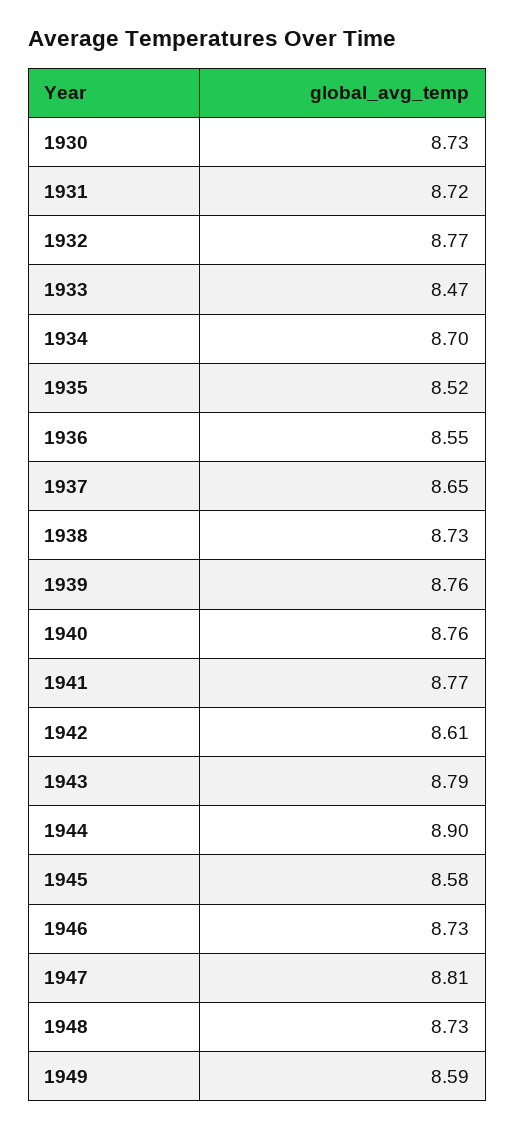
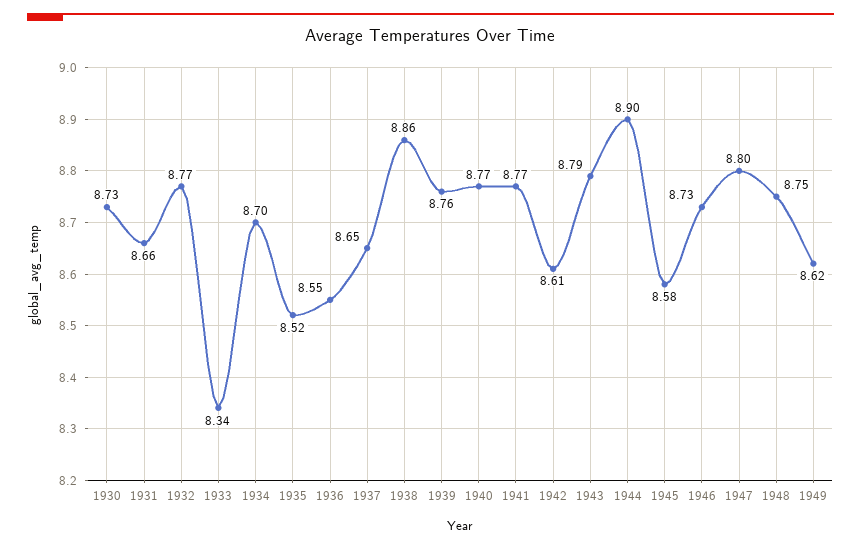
1931: 8.72 -> 8.66
1933: 8.47 -> 8.34
1938: 8.73 -> 8.86
1940: 8.76 -> 8.77
1947: 8.81 -> 8.8
1948: 8.73 -> 8.75
1949: 8.59 -> 8.62

